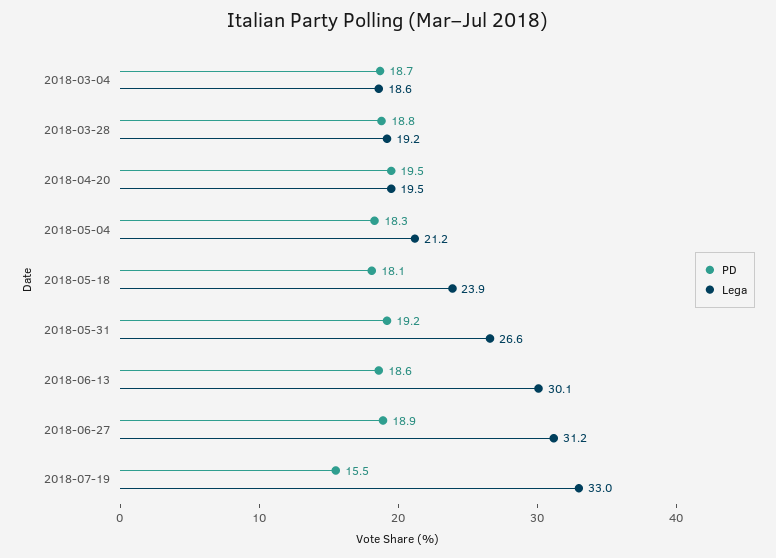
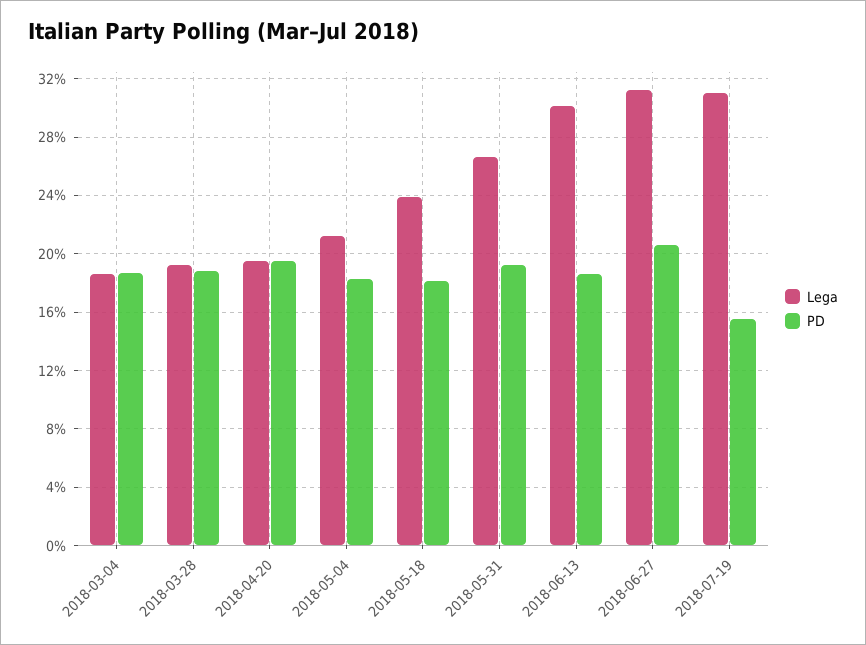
PD, 2018-06-27: 18.9 -> 20.5
Lega, 2018-07-19: 33 -> 31

